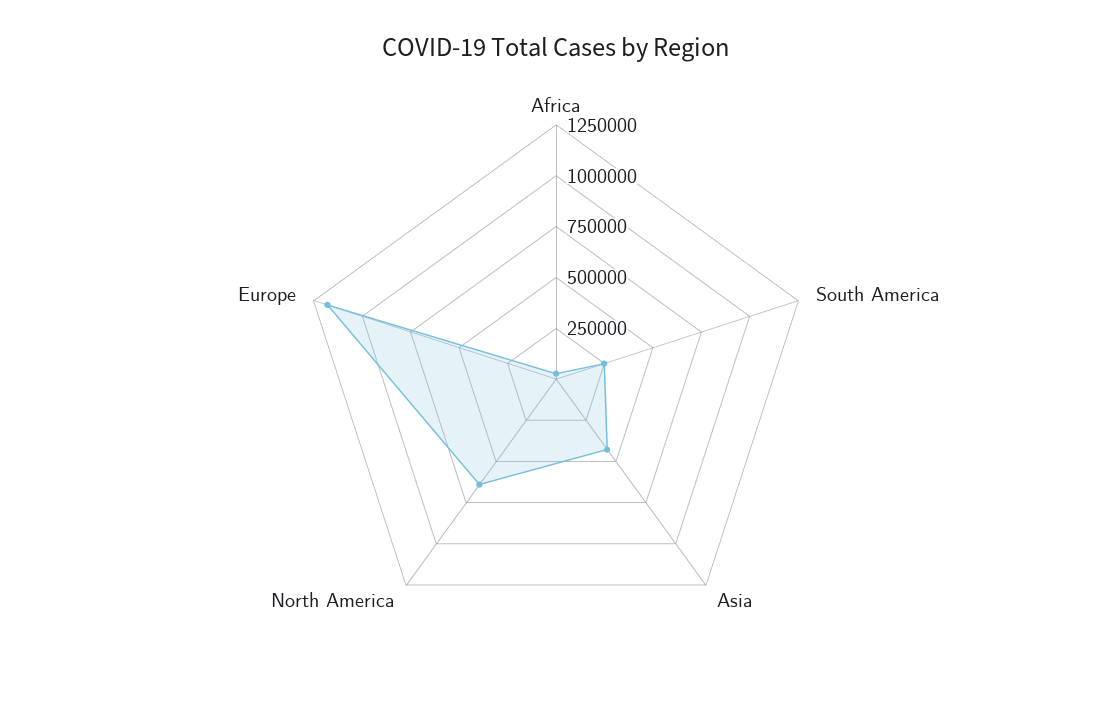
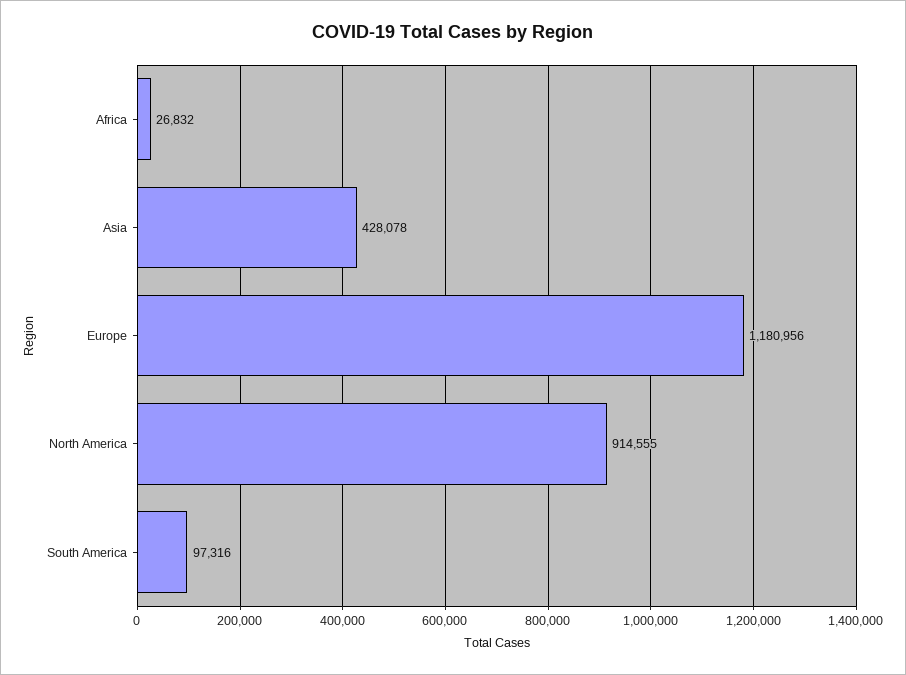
South America: 250000 -> 97316
North America: 650000 -> 914555

